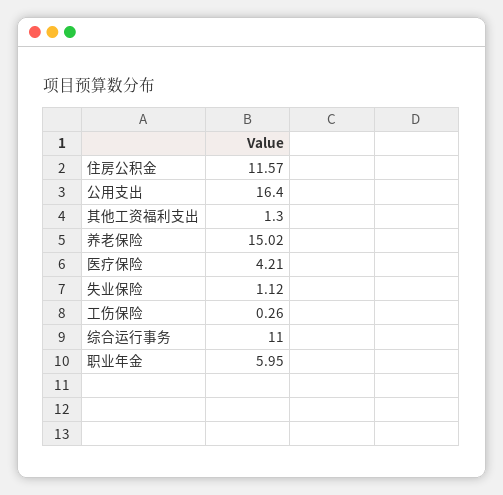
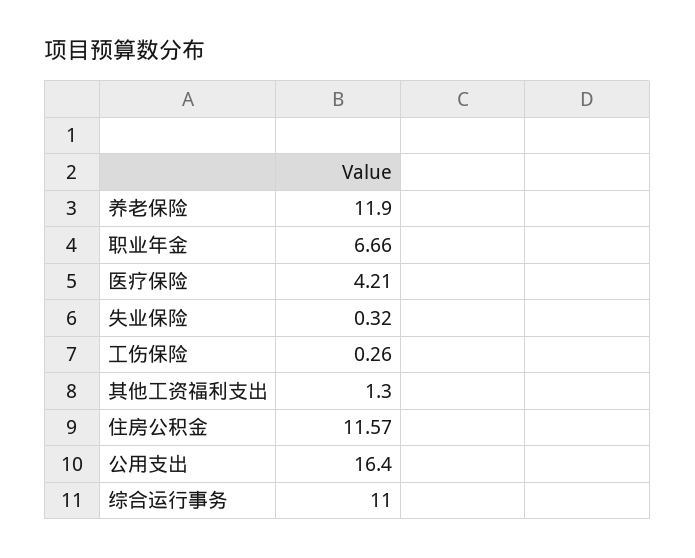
养老保险: 15.02 -> 11.9
失业保险: 1.12 -> 0.32
职业年金: 5.95 -> 6.66

